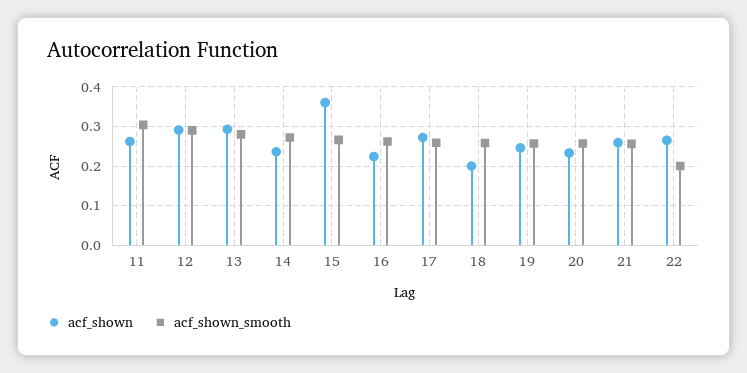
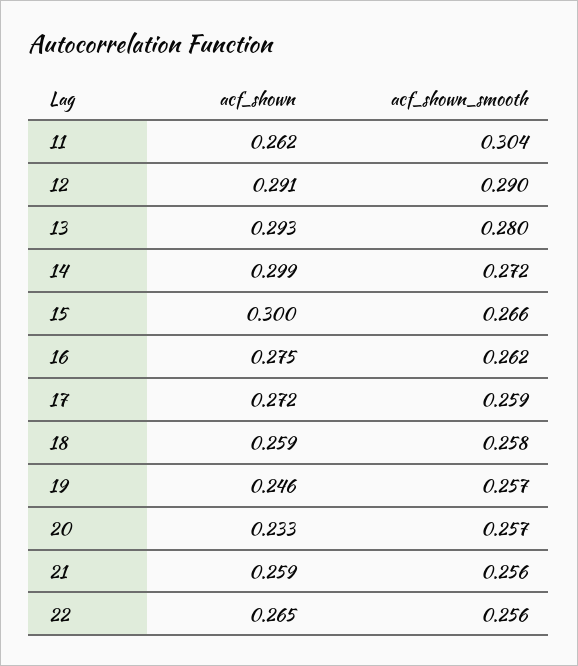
acf_shown, 14: 0.24 -> 0.299
acf_shown, 15: 0.36 -> 0.3
acf_shown, 16: 0.22 -> 0.275
acf_shown, 18: 0.2 -> 0.259
acf_shown_smooth, 22: 0.2 -> 0.256

